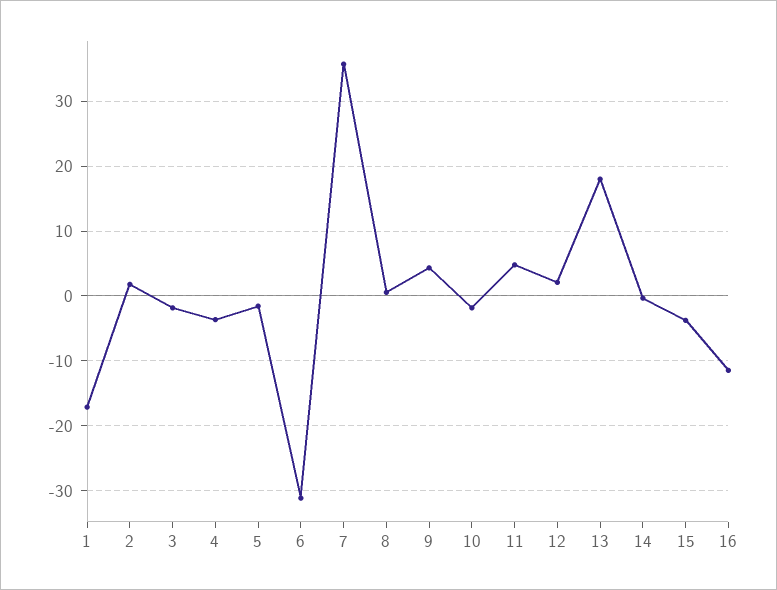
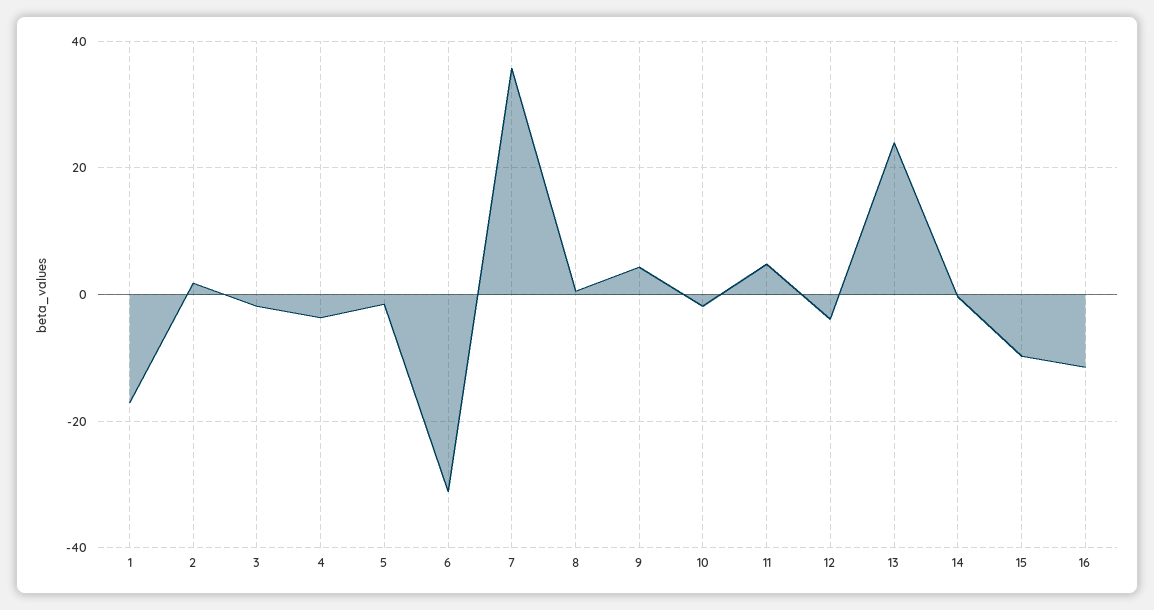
12: 2 -> -4
13: 18 -> 24
15: -4 -> -10

